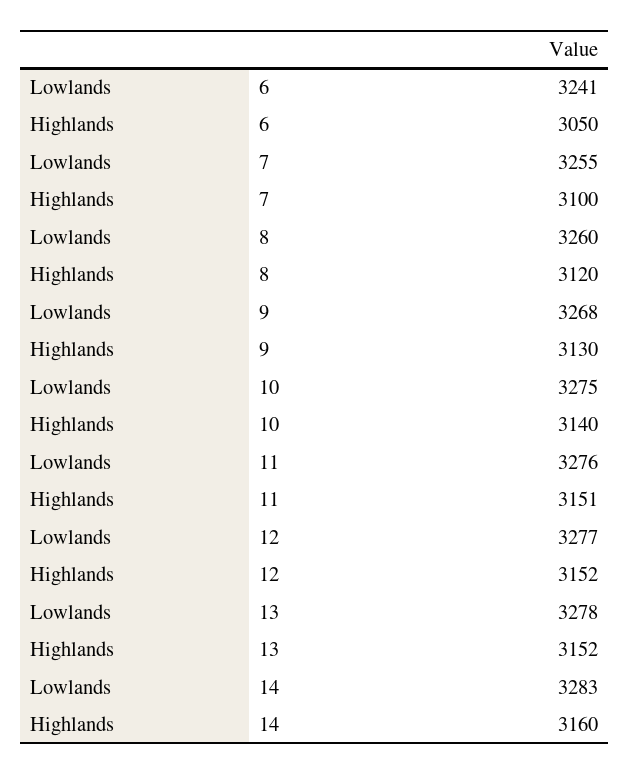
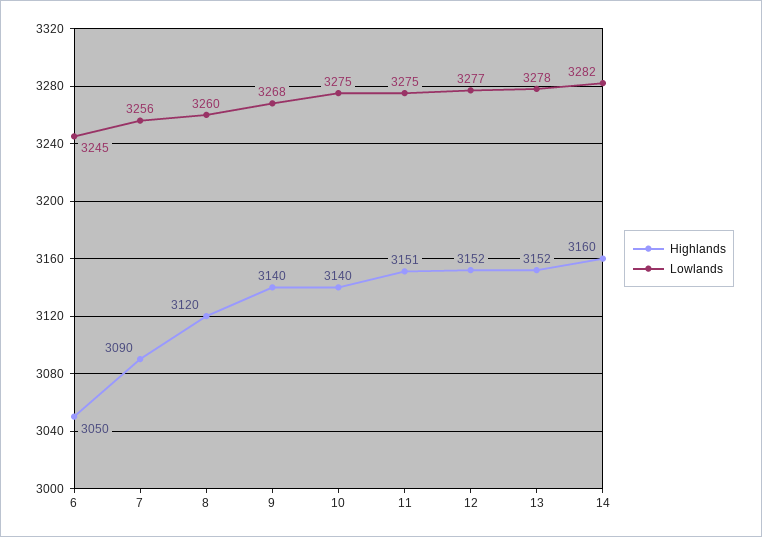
Lowlands, 6: 3241 -> 3245
Lowlands, 7: 3255 -> 3256
Highlands, 7: 3100 -> 3090
Highlands, 9: 3130 -> 3140
Lowlands, 11: 3276 -> 3275
Lowlands, 14: 3283 -> 3282

